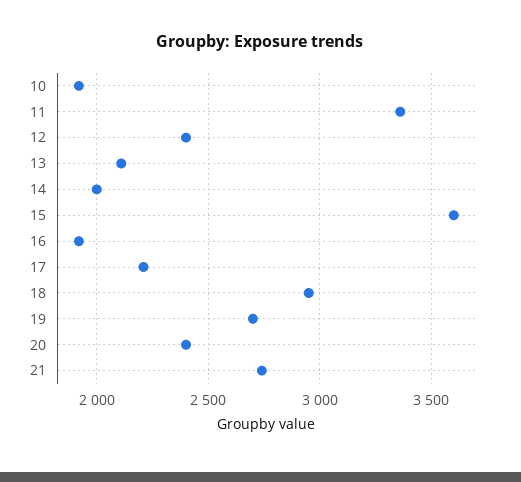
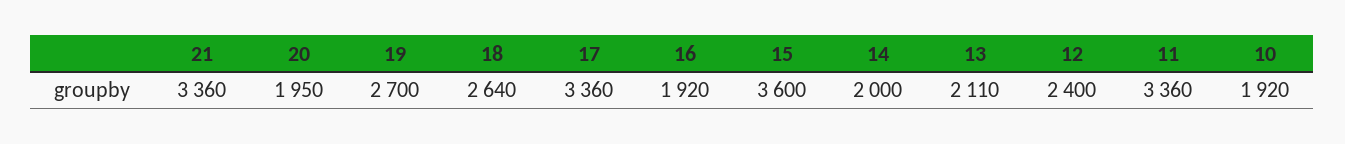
17: 2200 -> 3360
18: 2950 -> 2640
20: 2400 -> 1950
21: 2750 -> 3360

